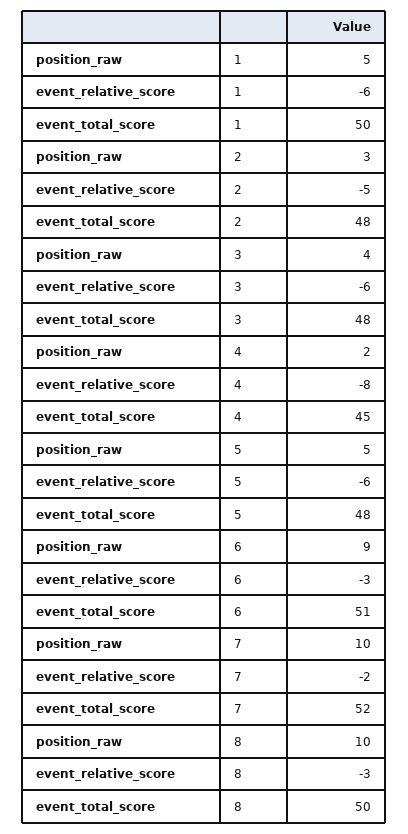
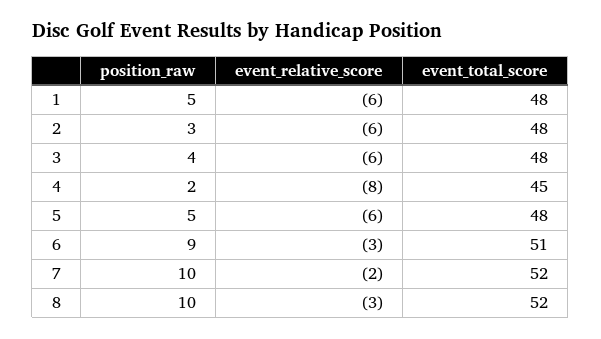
event_total_score, 1: 50 -> 48
event_relative_score, 2: -5 -> -6
event_total_score, 8: 50 -> 52

